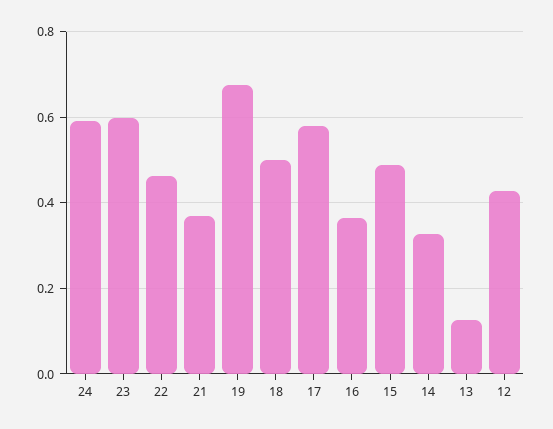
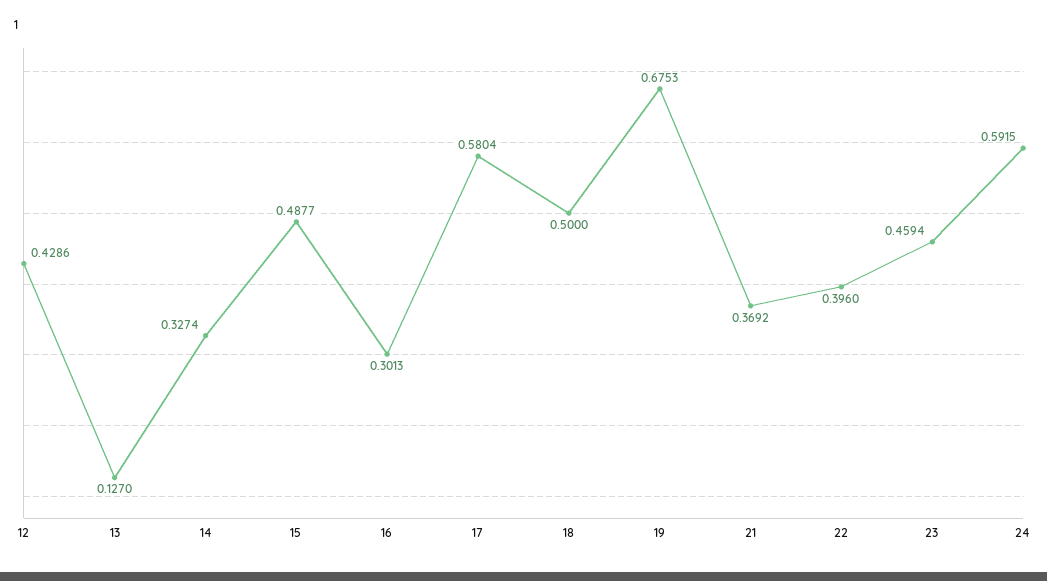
23: 0.6 -> 0.4594
22: 0.46 -> 0.396
16: 0.36 -> 0.3013

